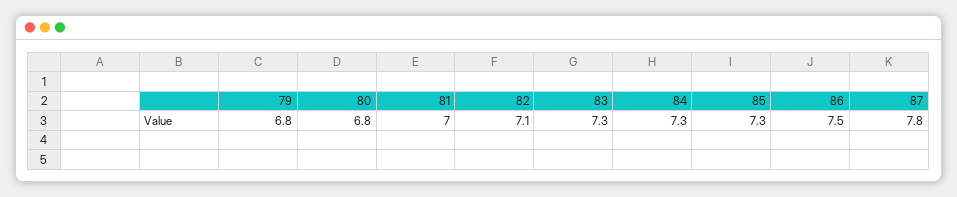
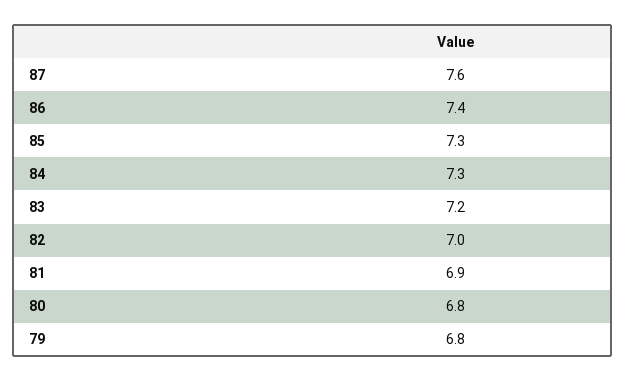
81: 7 -> 6.9
82: 7.1 -> 7
83: 7.3 -> 7.2
86: 7.5 -> 7.4
87: 7.8 -> 7.6

